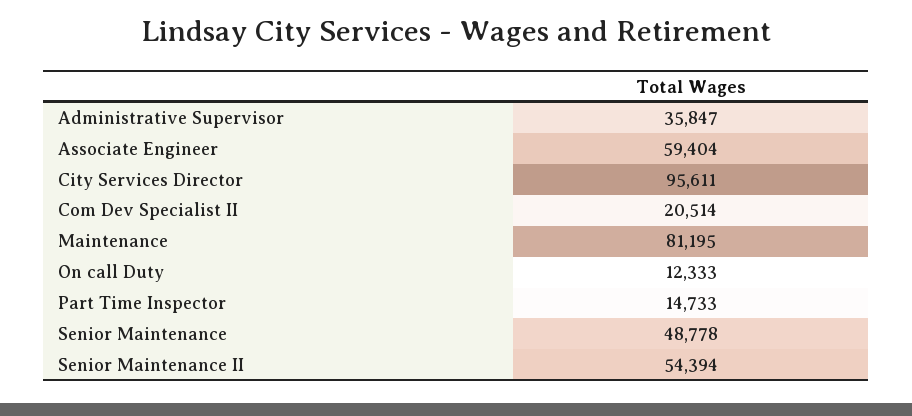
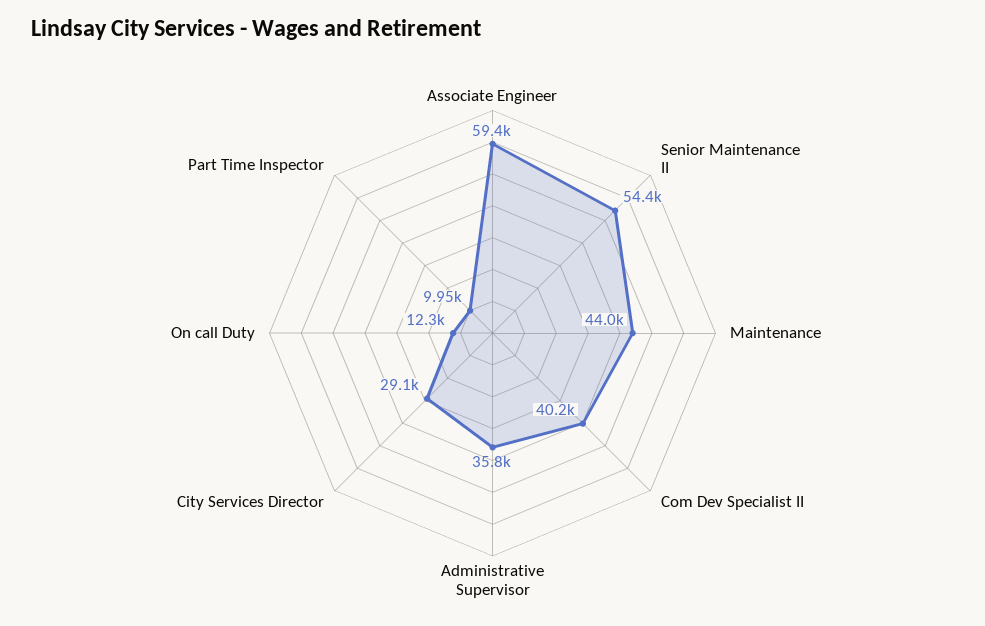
City Services Director: 95611 -> 29100
Com Dev Specialist II: 20514 -> 40200
Maintenance: 81195 -> 44000
Part Time Inspector: 14733 -> 9950
Senior Maintenance: 48778 -> none

